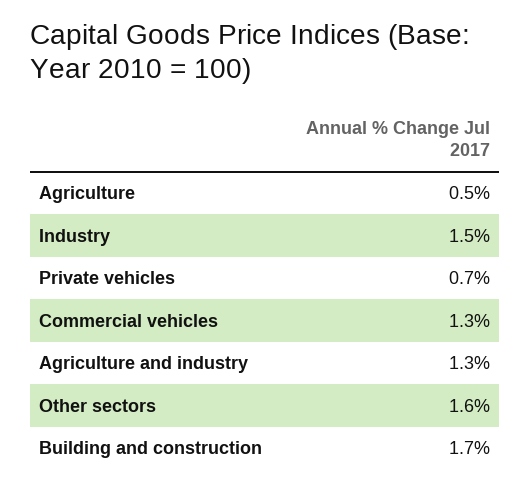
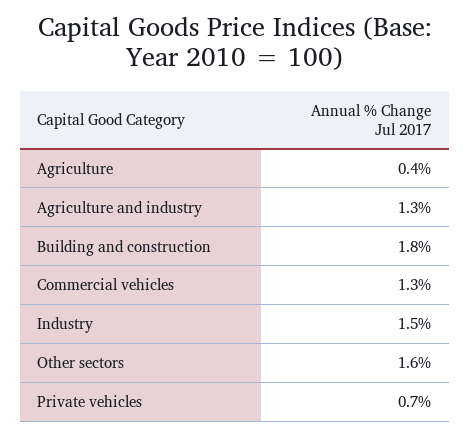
Agriculture: 0.5 -> 0.4
Building and construction: 1.7 -> 1.8

